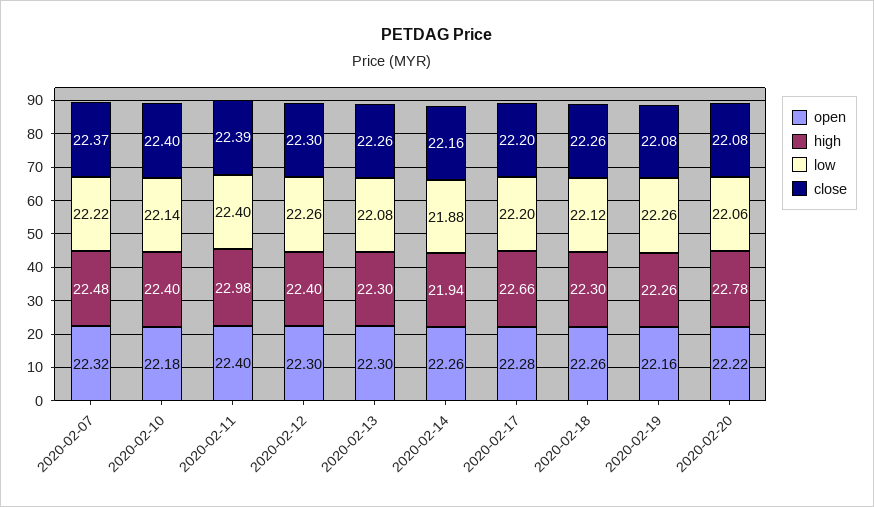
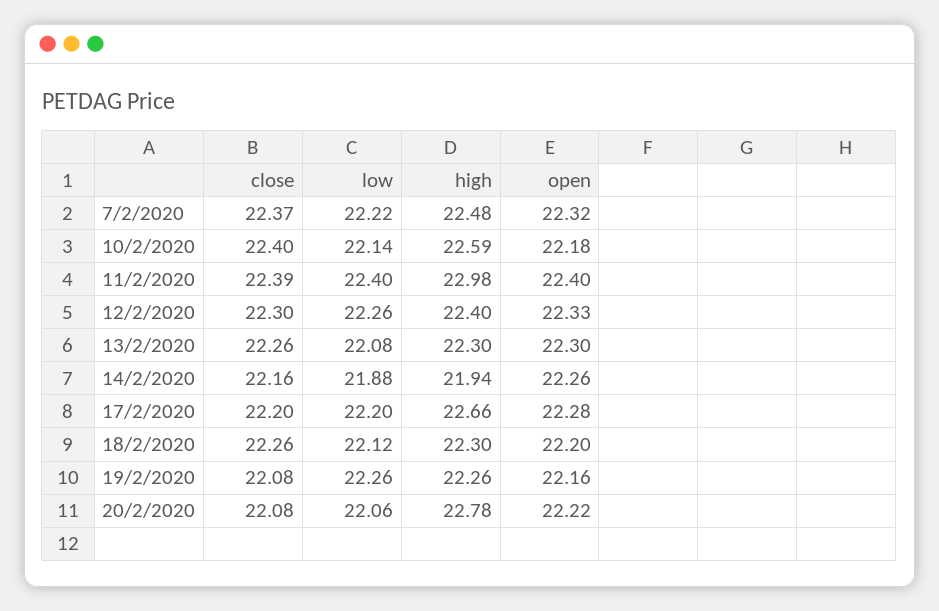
high, 2020-02-10: 22.4 -> 22.59
open, 2020-02-12: 22.3 -> 22.33
open, 2020-02-18: 22.26 -> 22.2

